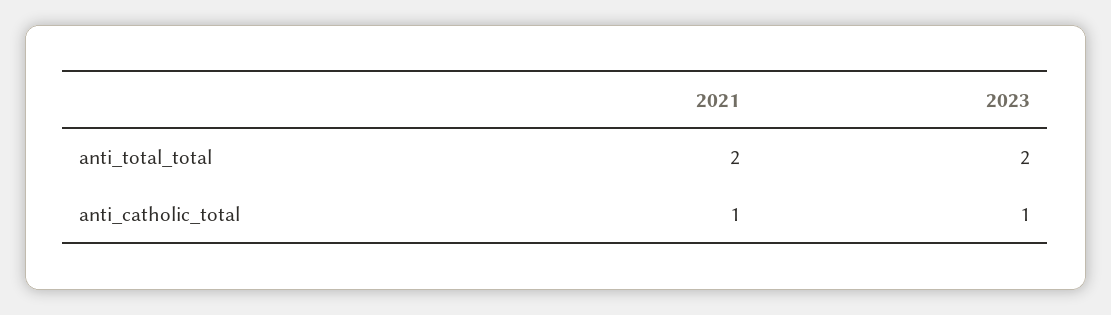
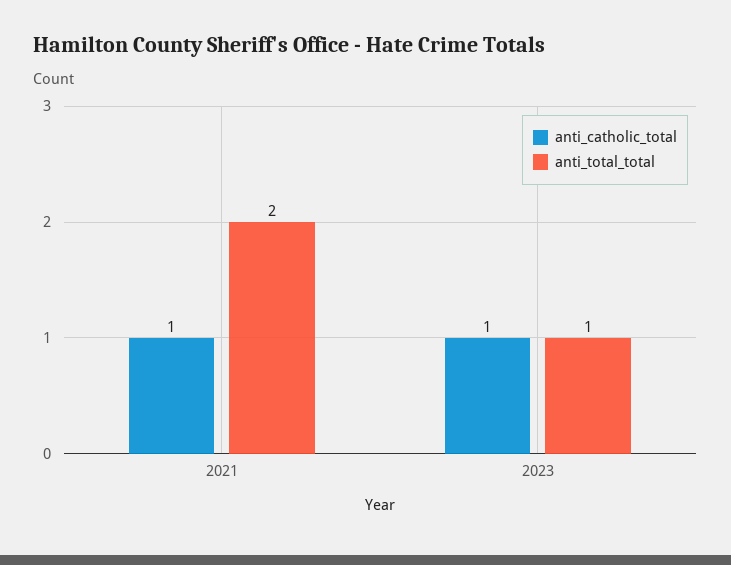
anti_total_total, 2023: 2 -> 1

